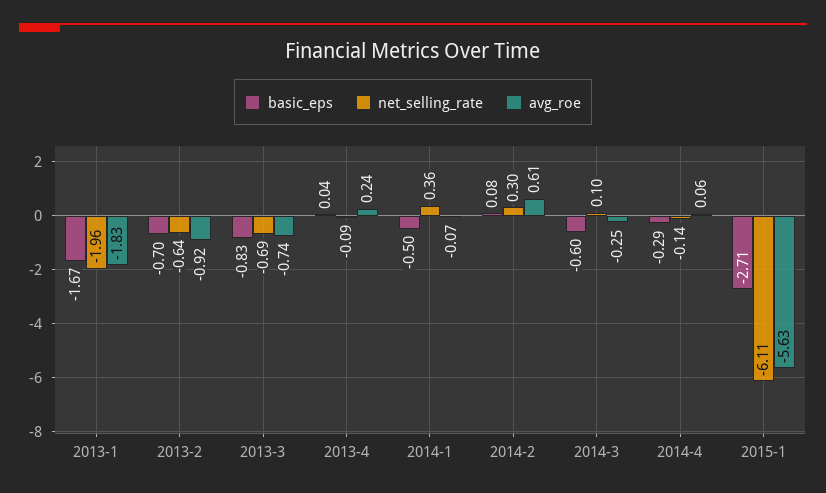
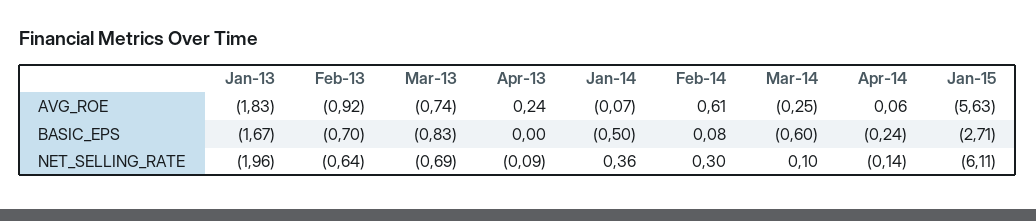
basic_eps, 2013-4: 0.04 -> 0
basic_eps, 2014-4: -0.29 -> -0.24

